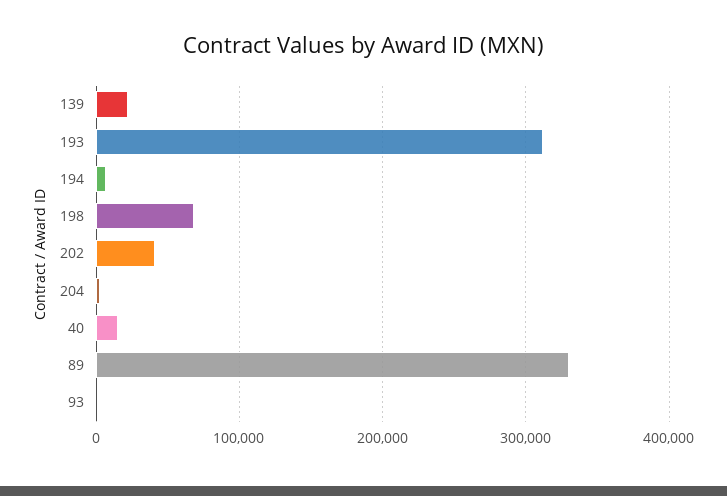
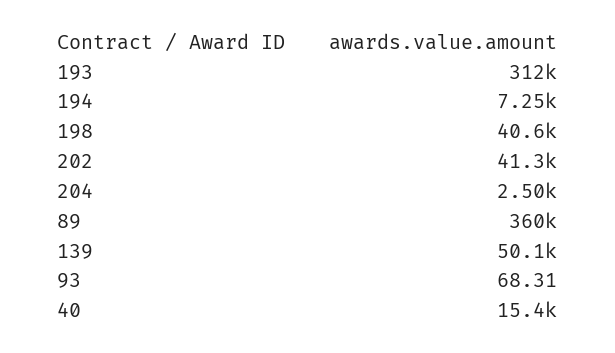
139: 20000 -> 50100
198: 70000 -> 40600
89: 330000 -> 360000

